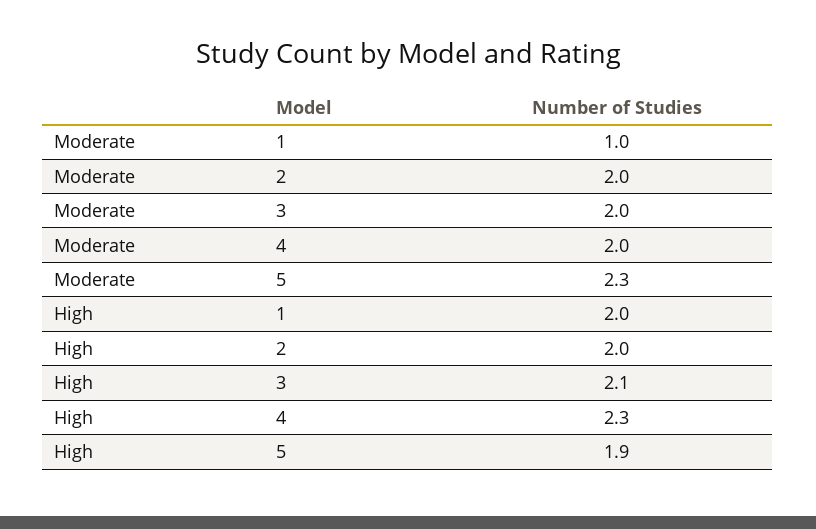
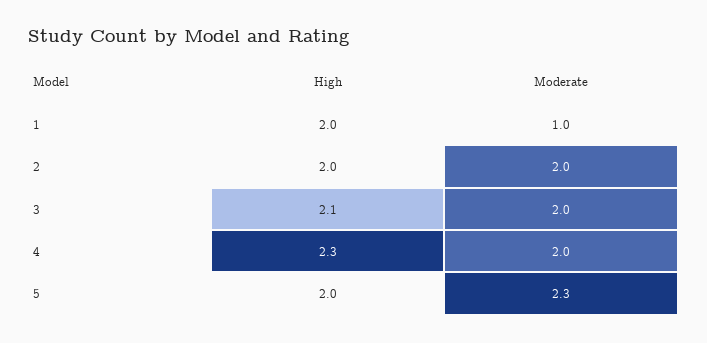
High, 5: 1.9 -> 2

